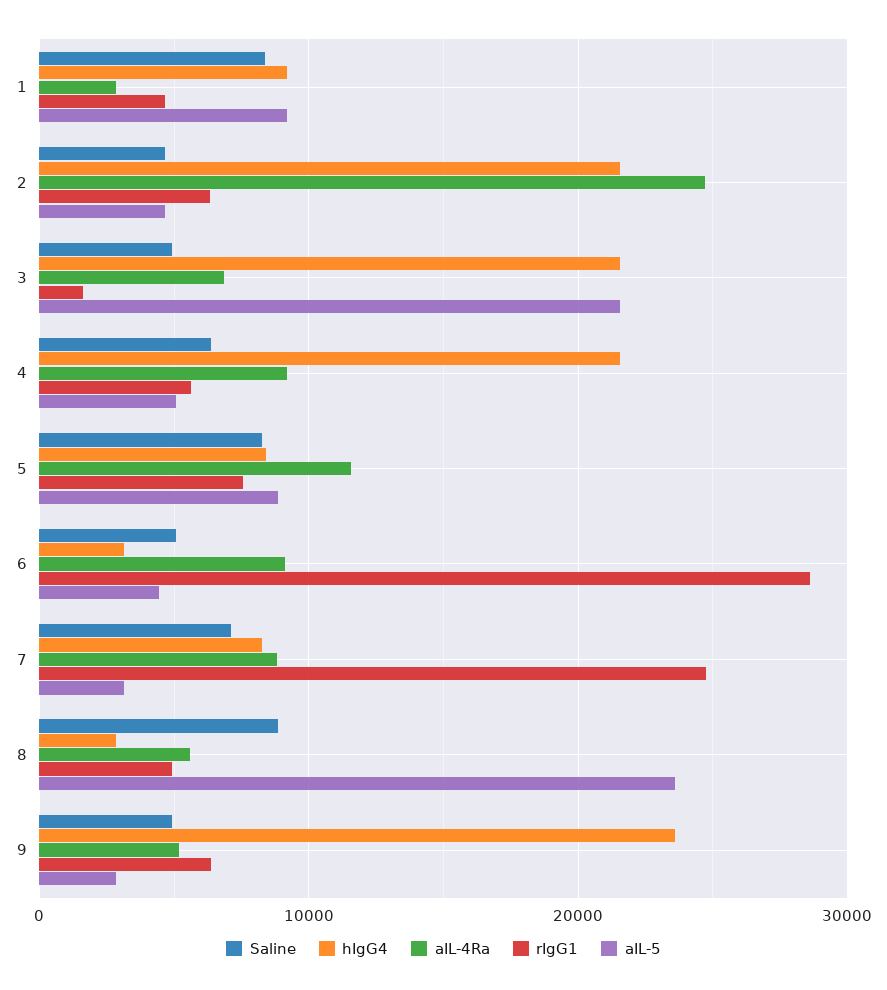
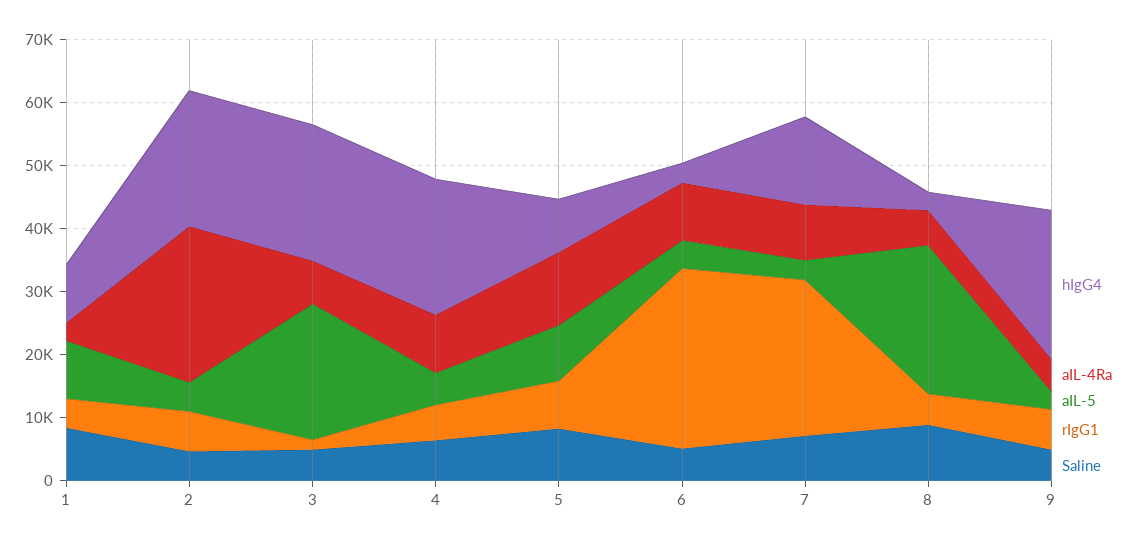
hIgG4, 7: 8000 -> 14000

